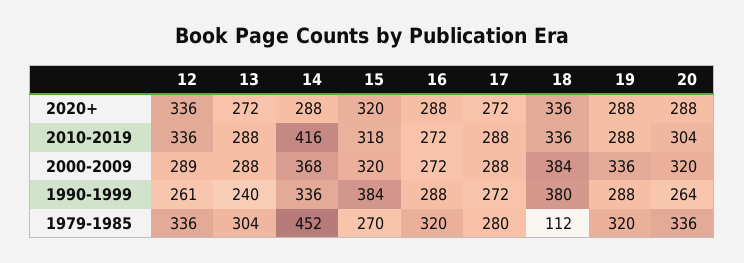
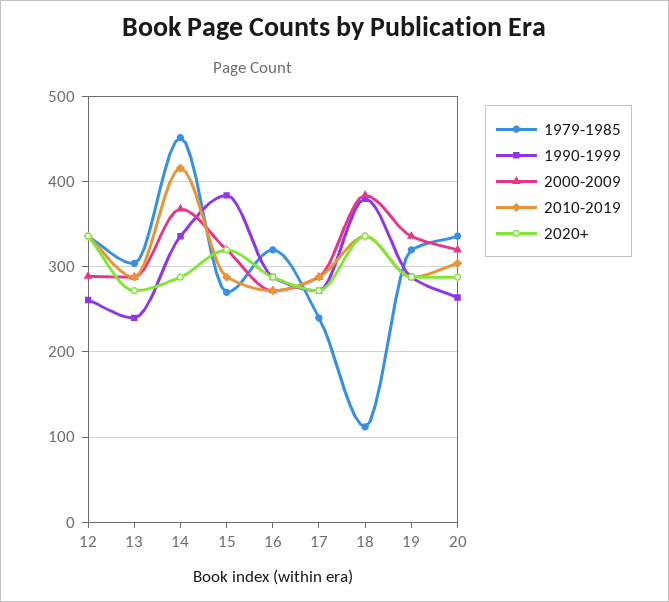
2010-2019, 15: 318 -> 290
1979-1985, 17: 280 -> 240

